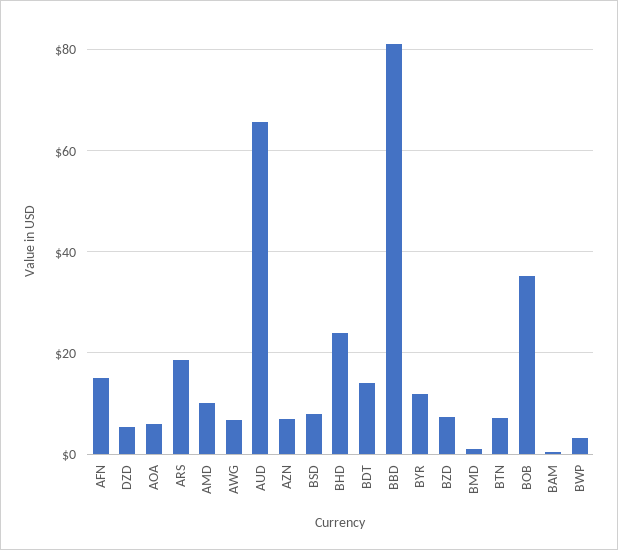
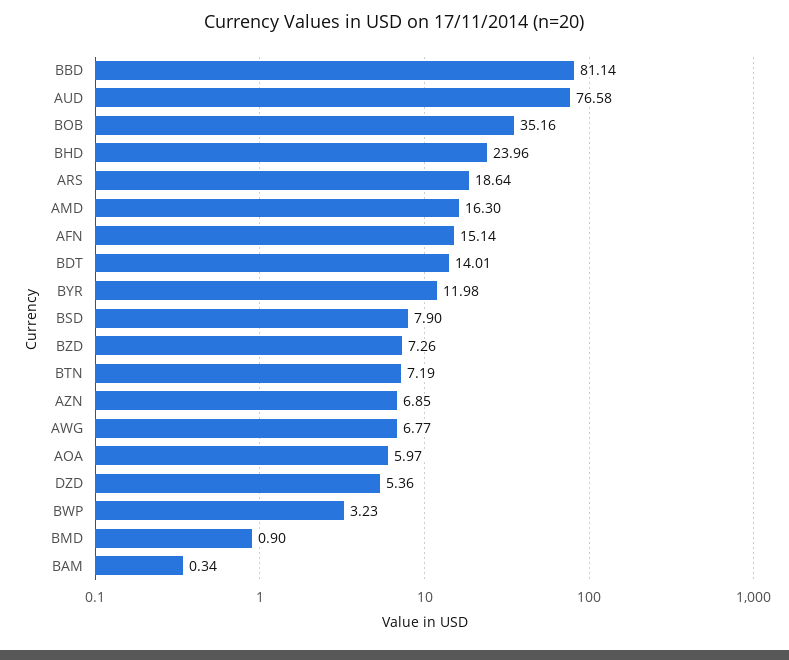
AMD: 10 -> 16.3
AUD: 66 -> 76.58

